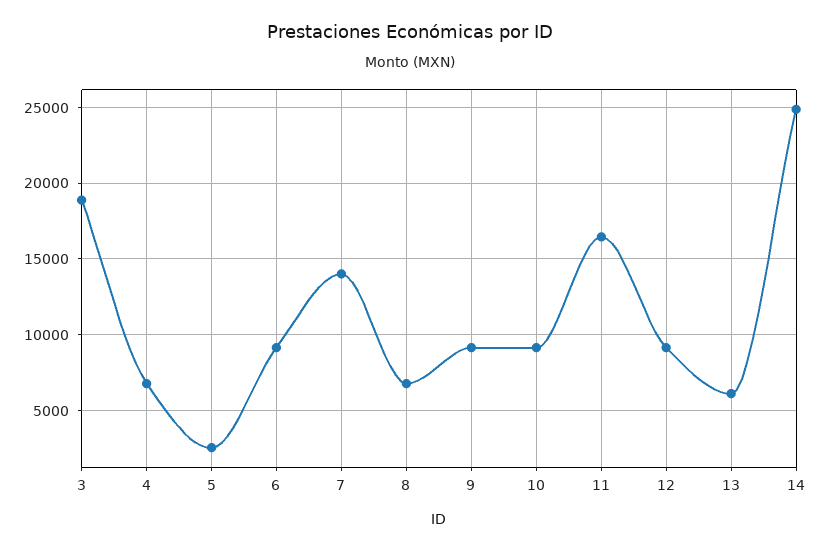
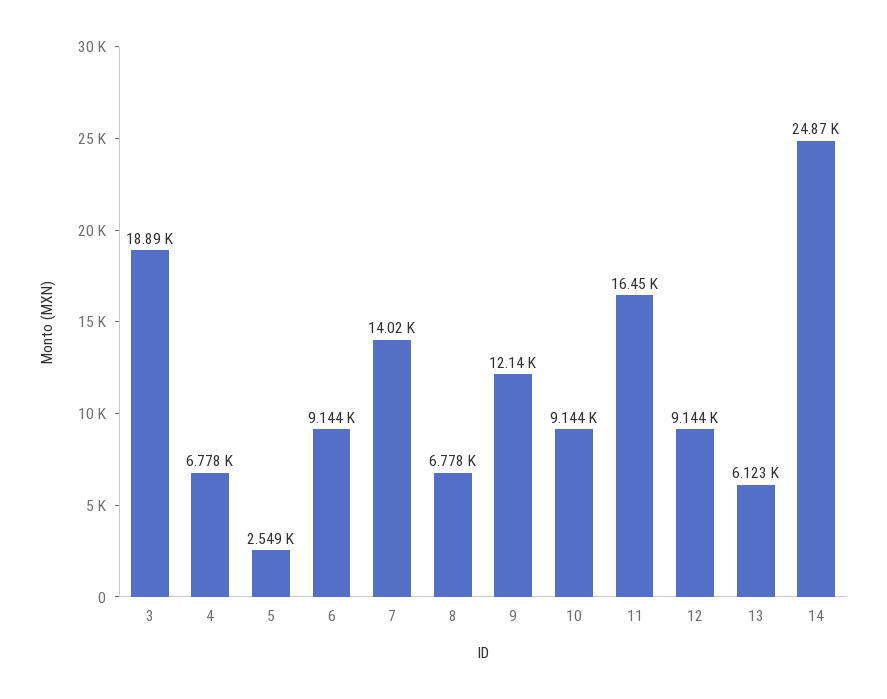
9: 9000 -> 12140

